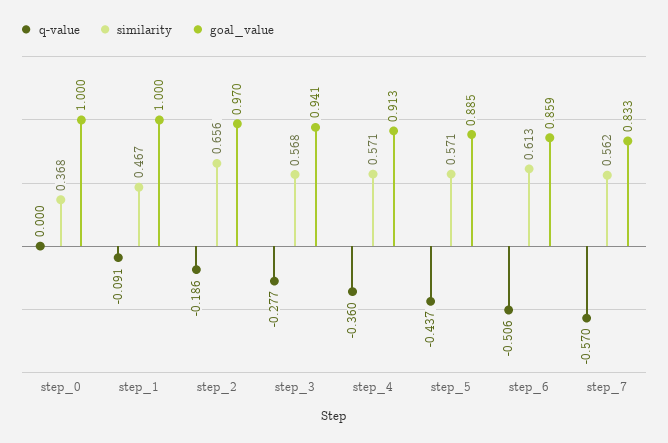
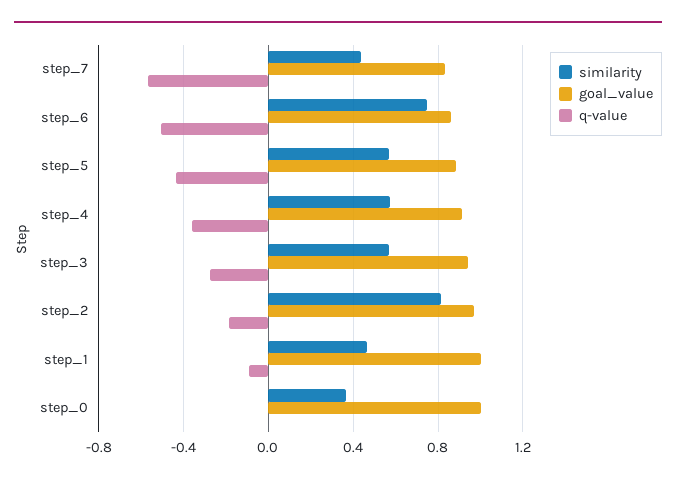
similarity, step_2: 0.656 -> 0.8
similarity, step_6: 0.613 -> 0.75
similarity, step_7: 0.562 -> 0.45

